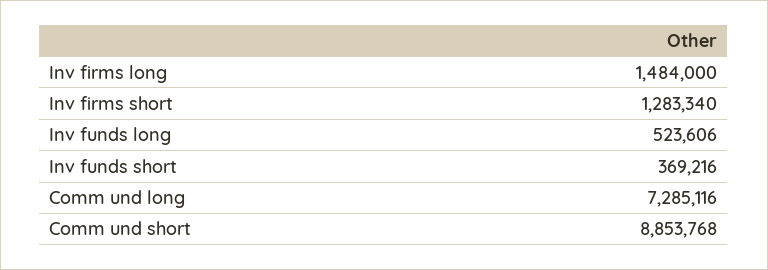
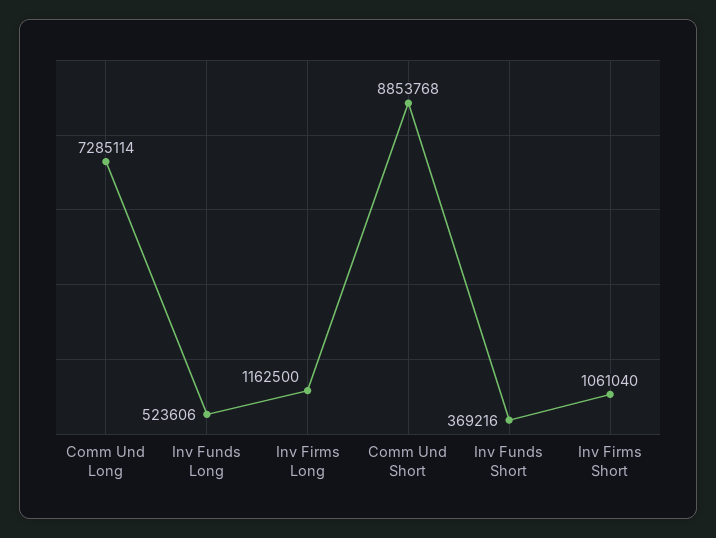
Inv firms long: 1484000 -> 1162500
Inv firms short: 1283340 -> 1061040
Comm und long: 7285116 -> 7285114

